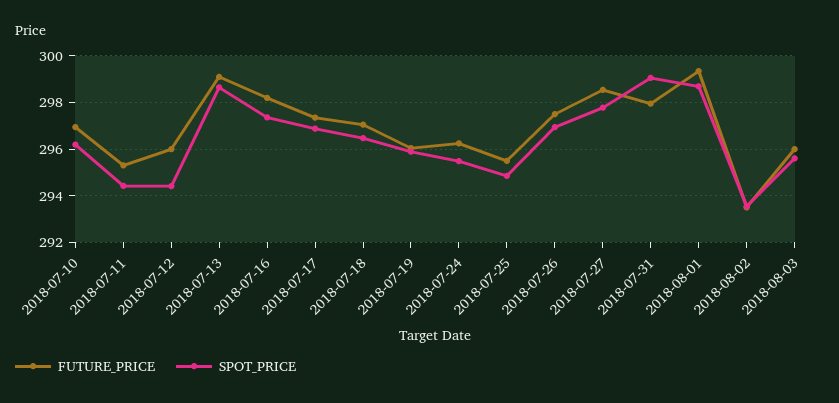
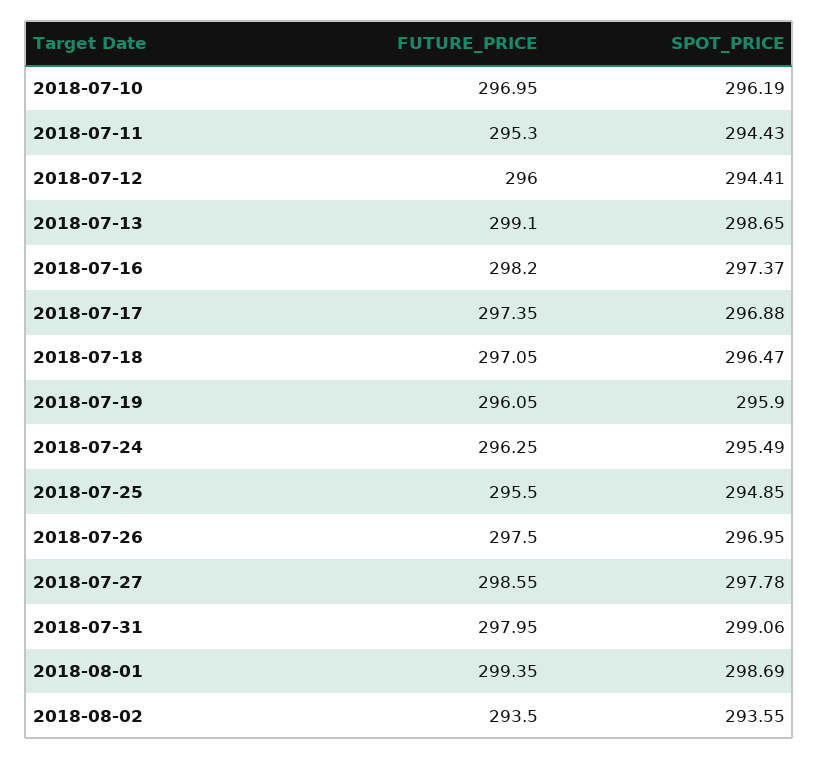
FUTURE_PRICE, 2018-08-03: 296 -> none
SPOT_PRICE, 2018-08-03: 295.5 -> none

